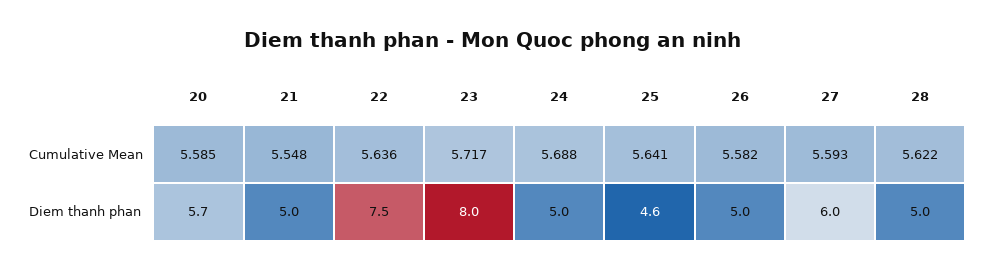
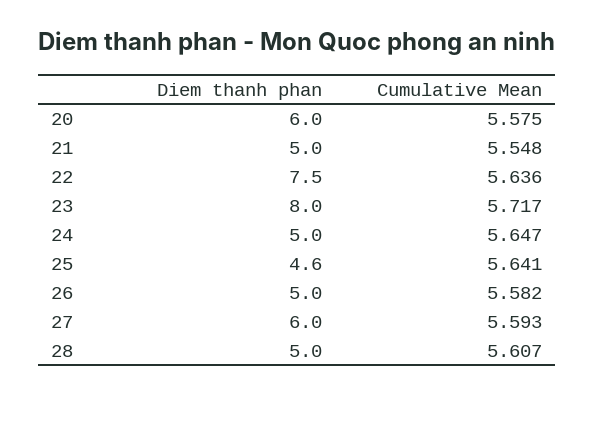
20, Cumulative Mean: 5.585 -> 5.575
24, Cumulative Mean: 5.688 -> 5.647
28, Cumulative Mean: 5.622 -> 5.607
20, Diem thanh phan: 5.7 -> 6

